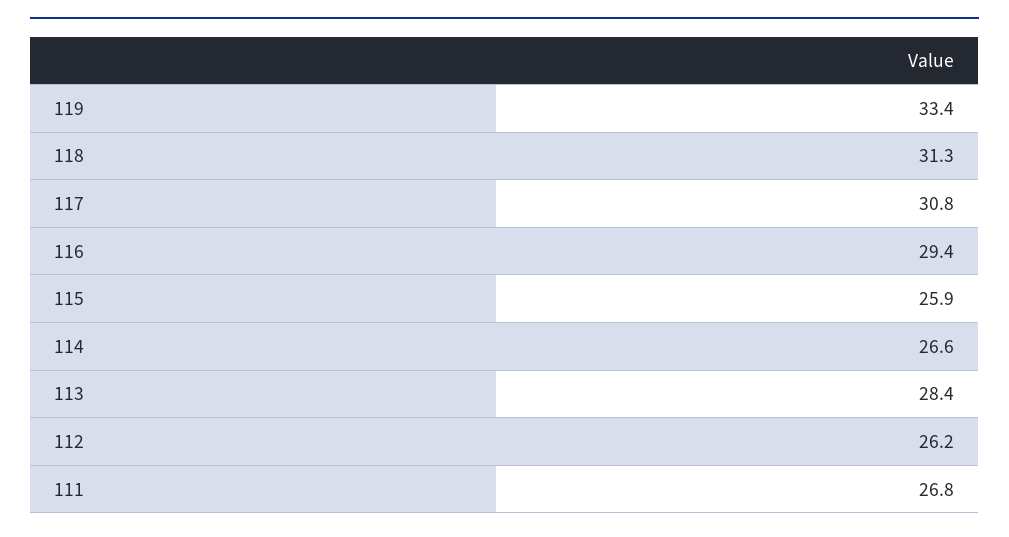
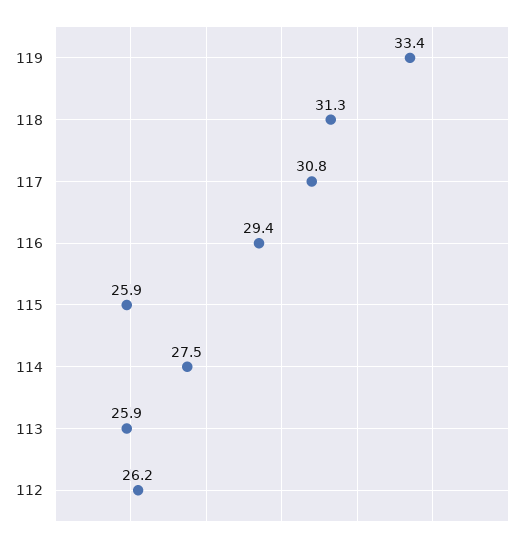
114: 26.6 -> 27.5
113: 28.4 -> 25.9
111: 26.8 -> none

